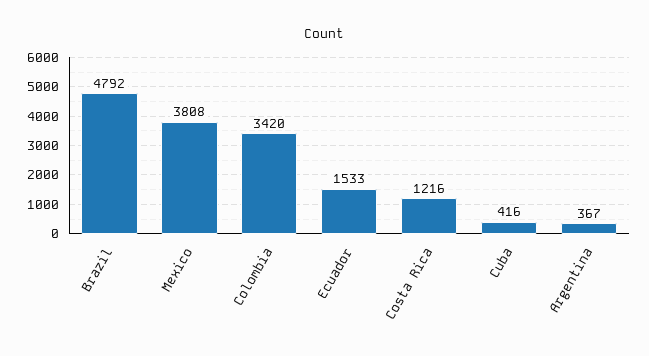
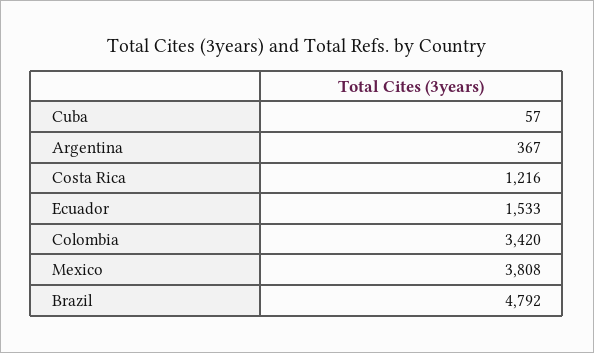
Cuba: 416 -> 57

